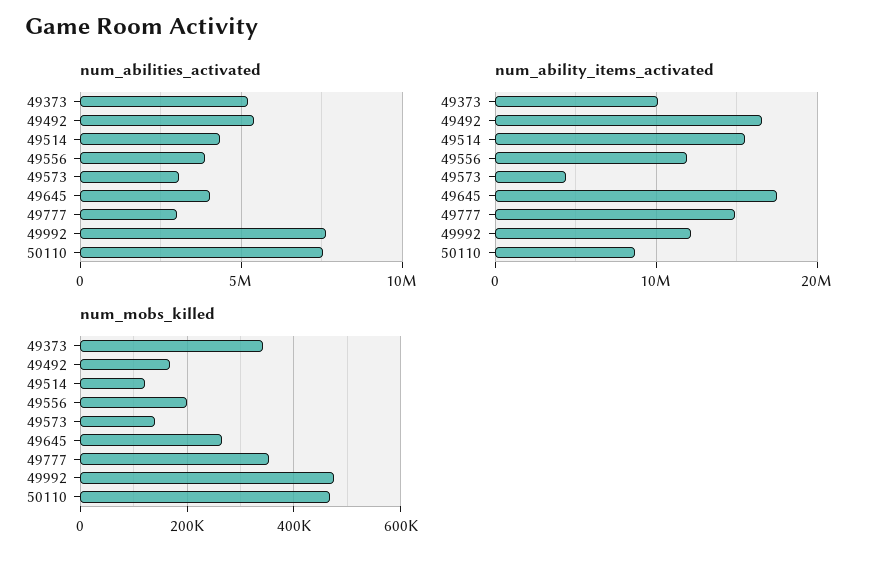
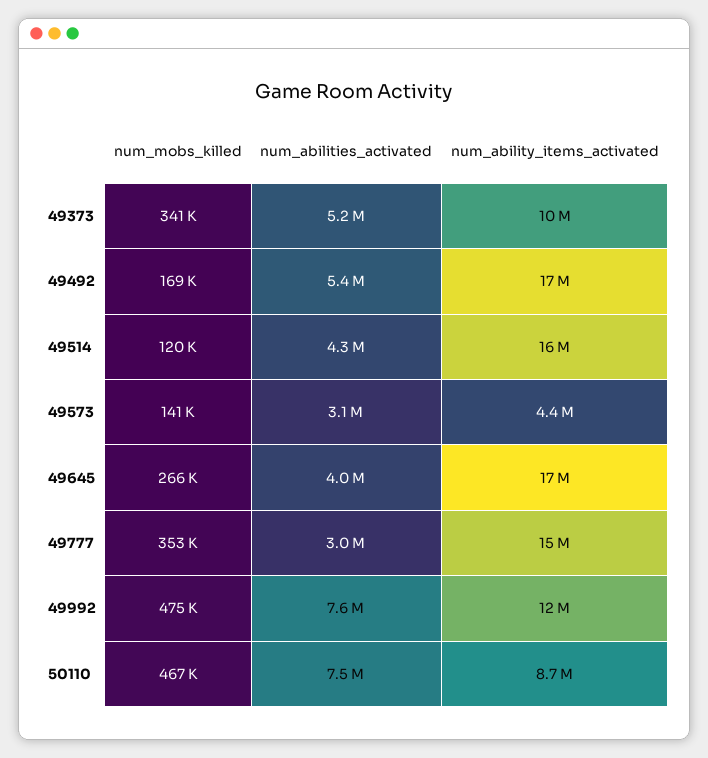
num_abilities_activated, 49556: 4000000 -> none
num_ability_items_activated, 49556: 12000000 -> none
num_mobs_killed, 49556: 200000 -> none

